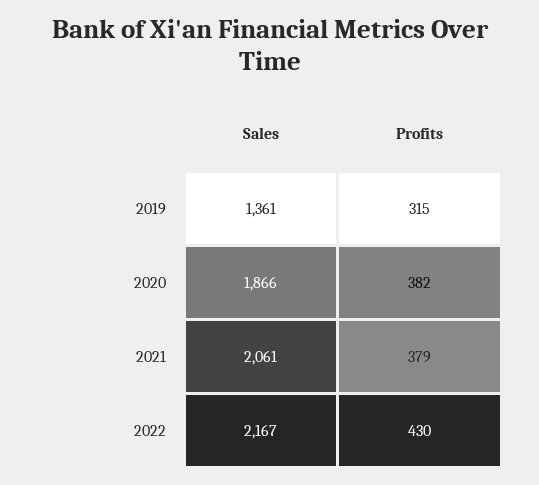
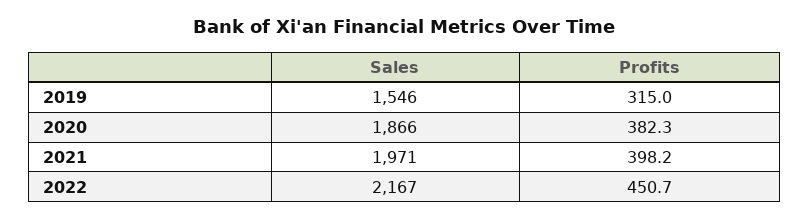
Sales, 2019: 1361 -> 1546
Sales, 2021: 2061 -> 1971
Profits, 2021: 379 -> 398.2
Profits, 2022: 430 -> 450.7

